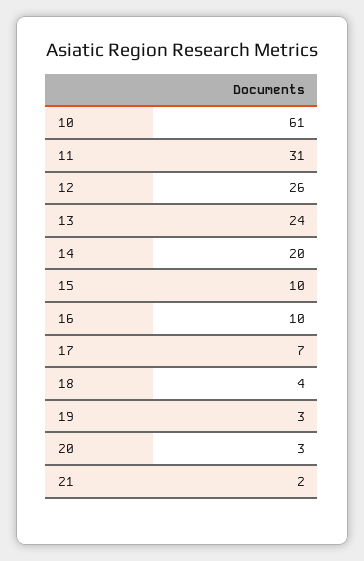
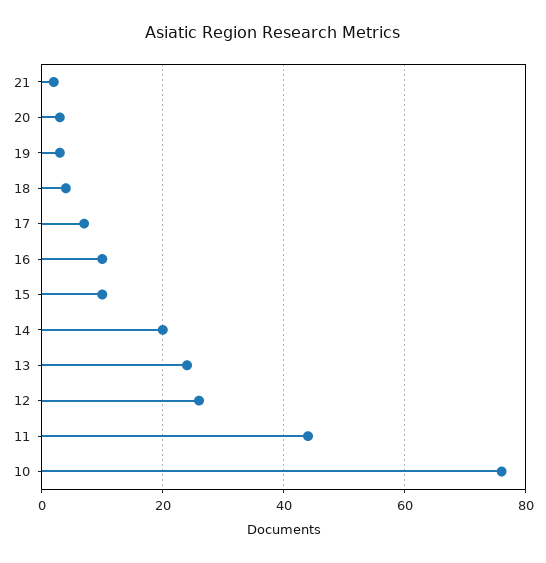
10: 61 -> 75
11: 31 -> 45

